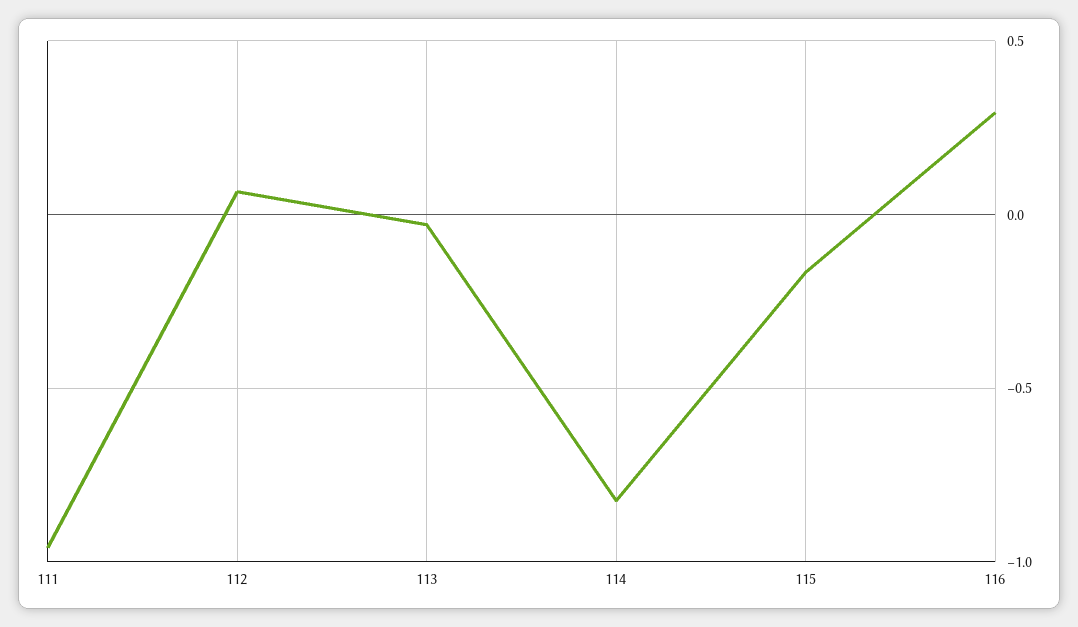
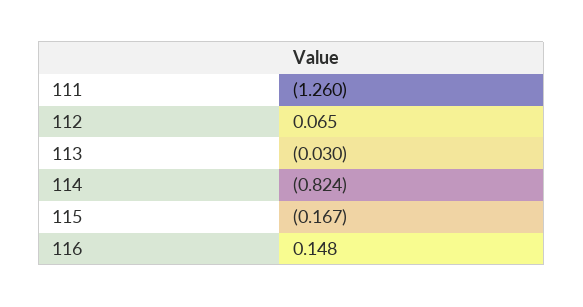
111: -0.95 -> -1.26
116: 0.3 -> 0.148

